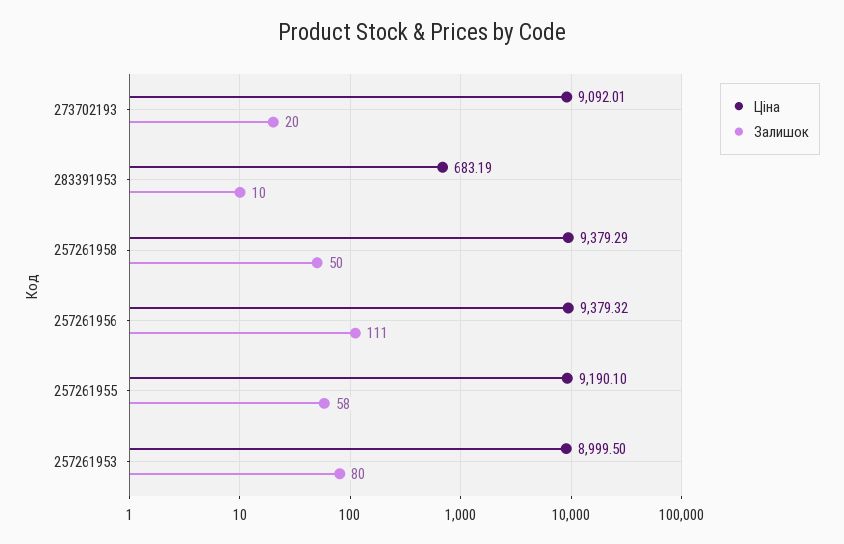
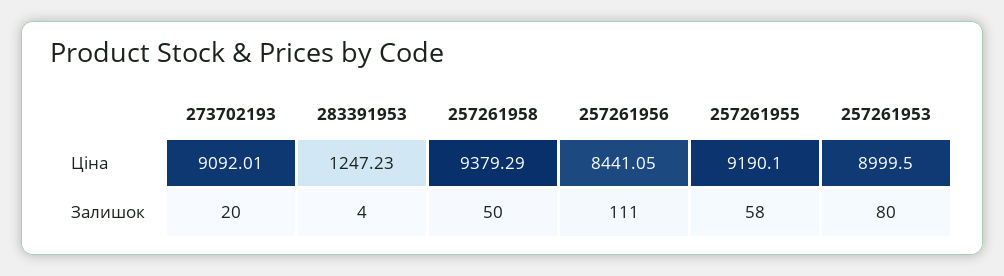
Ціна, 283391953: 683.19 -> 1247.23
Залишок, 283391953: 10 -> 4
Ціна, 257261956: 9379.32 -> 8441.05

